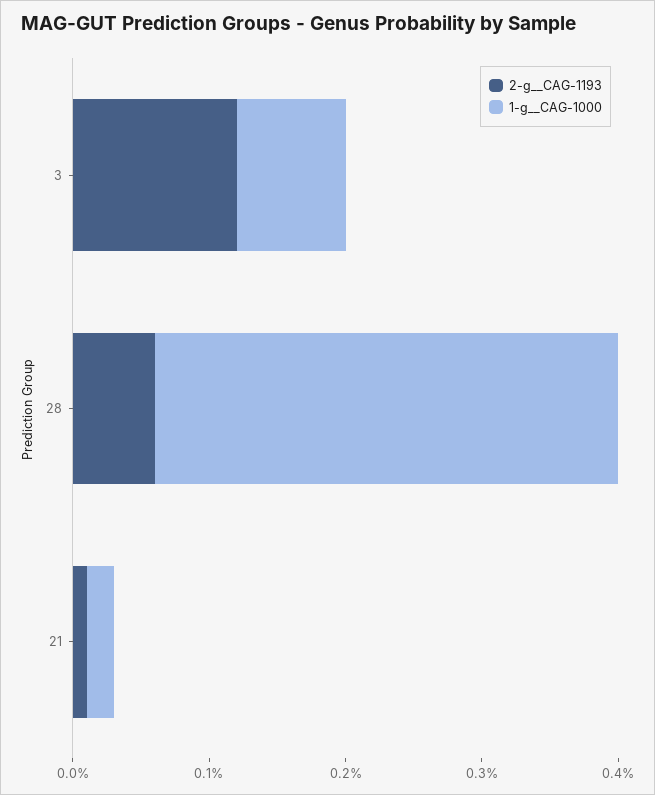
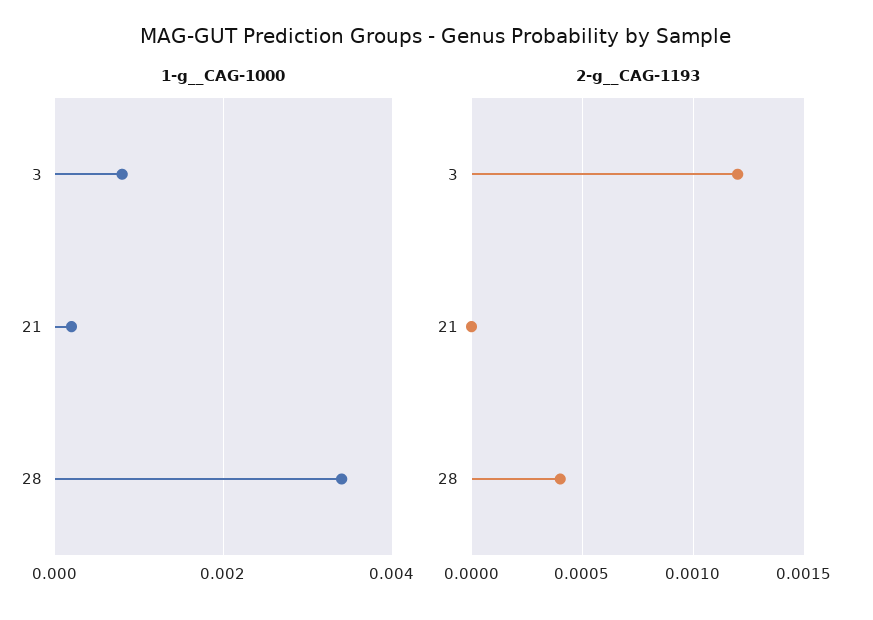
2-g__CAG-1193, 28: 0.0006 -> 0.0004
2-g__CAG-1193, 21: 0.0001 -> 0

